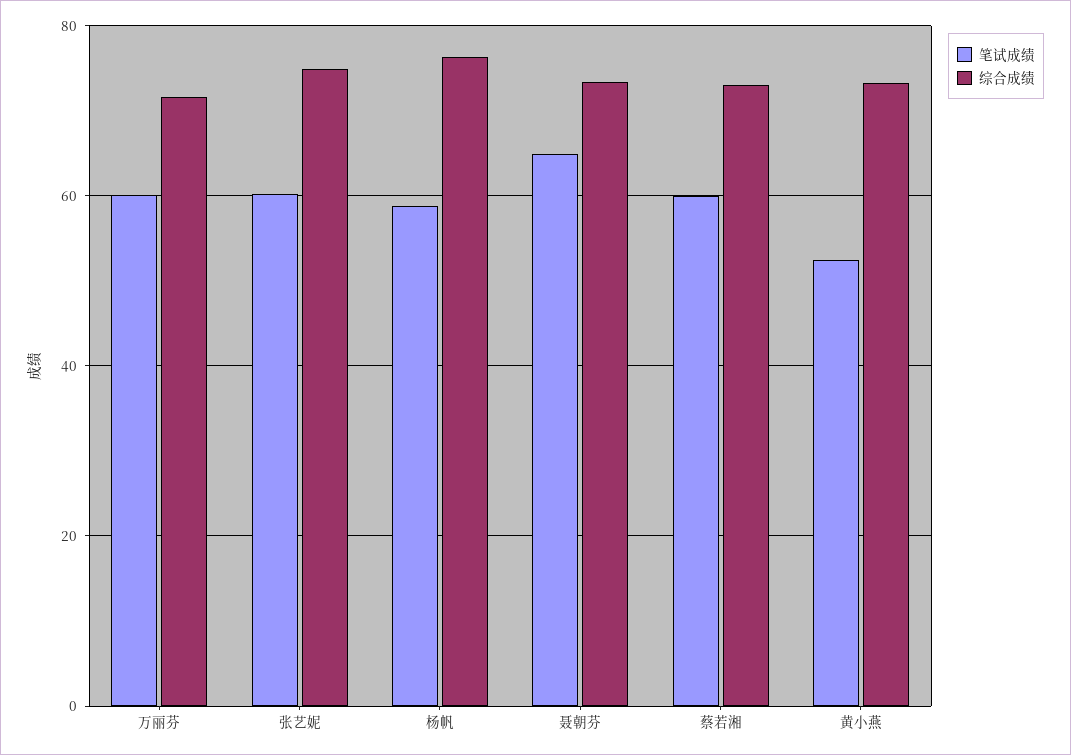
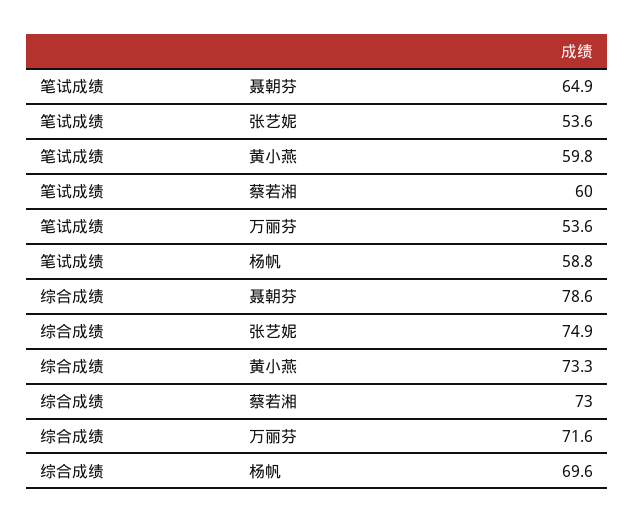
笔试成绩, 万丽芬: 60 -> 53.6
笔试成绩, 张艺妮: 60 -> 53.6
综合成绩, 杨帆: 76 -> 69.6
综合成绩, 聂朝芬: 74 -> 78.6
笔试成绩, 黄小燕: 52 -> 59.8

